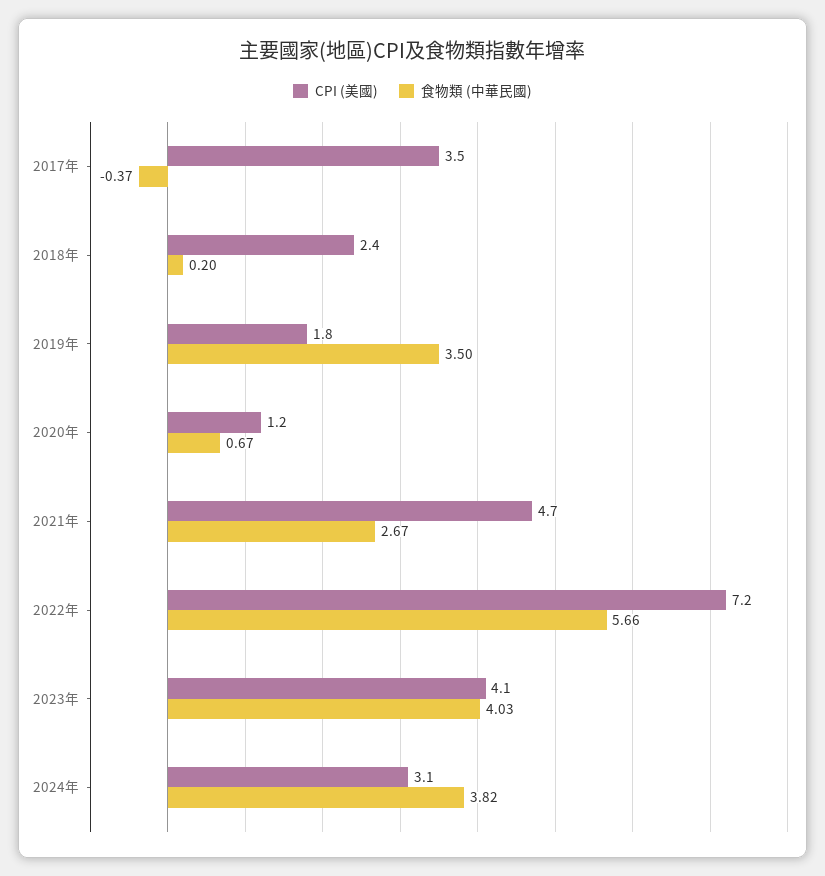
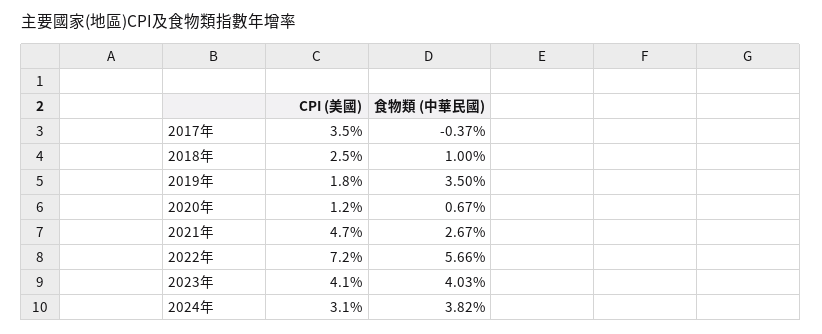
CPI (美國), 2018年: 2.4 -> 2.5
食物類 (中華民國), 2018年: 0.2 -> 1

